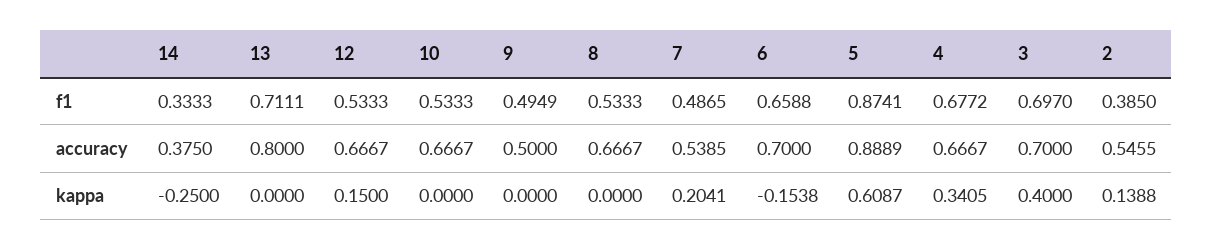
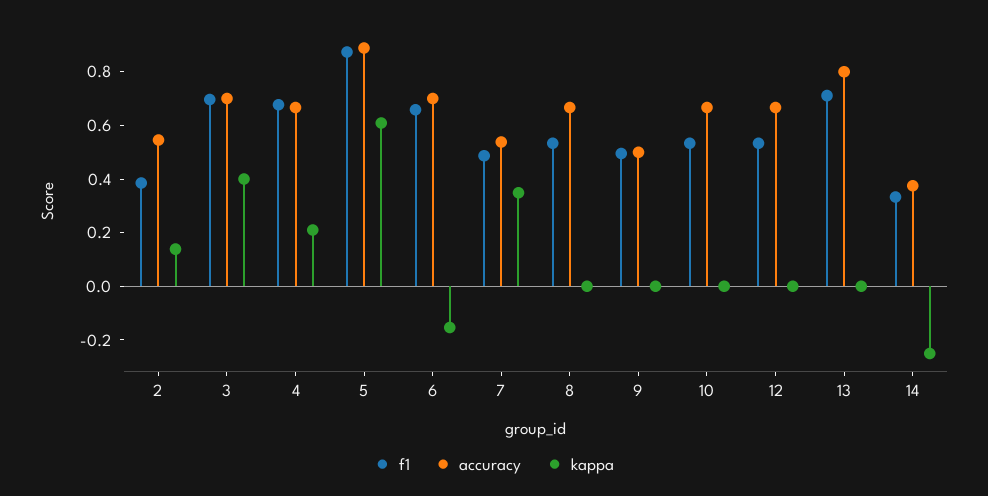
kappa, 12: 0.15 -> 0
kappa, 7: 0.2041 -> 0.35
kappa, 4: 0.3405 -> 0.2

